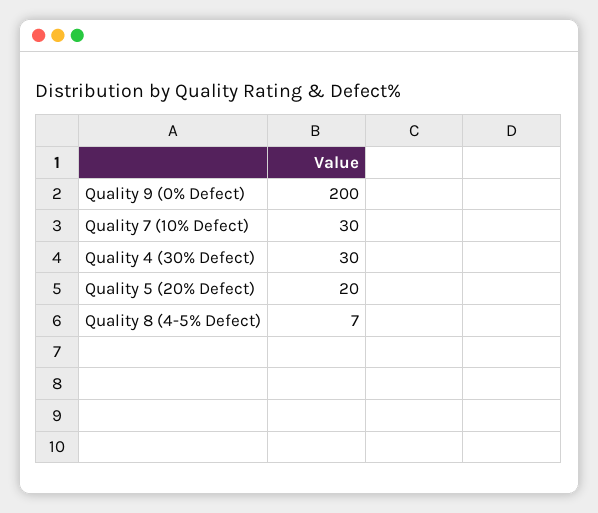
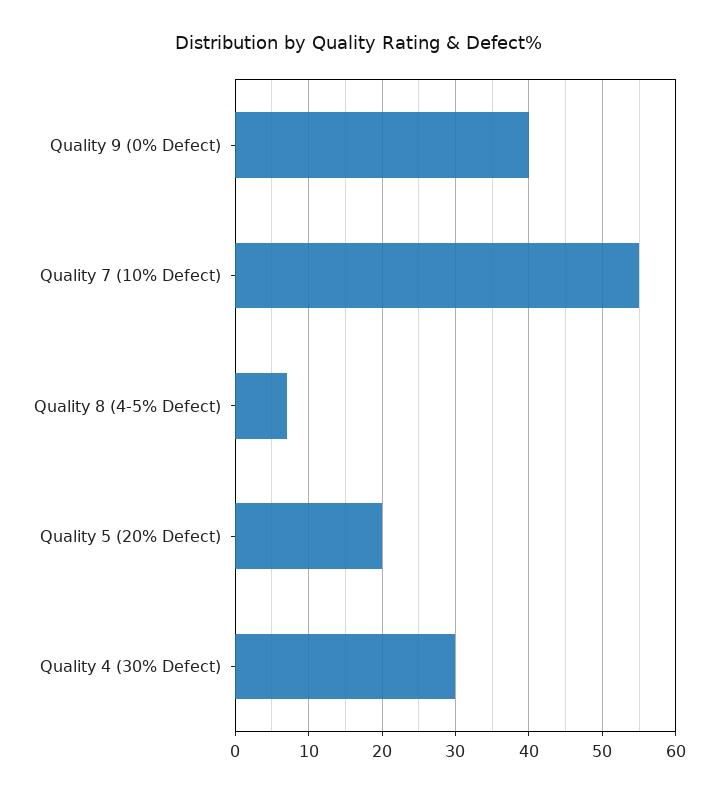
Quality 9 (0% Defect): 200 -> 40
Quality 7 (10% Defect): 30 -> 55

